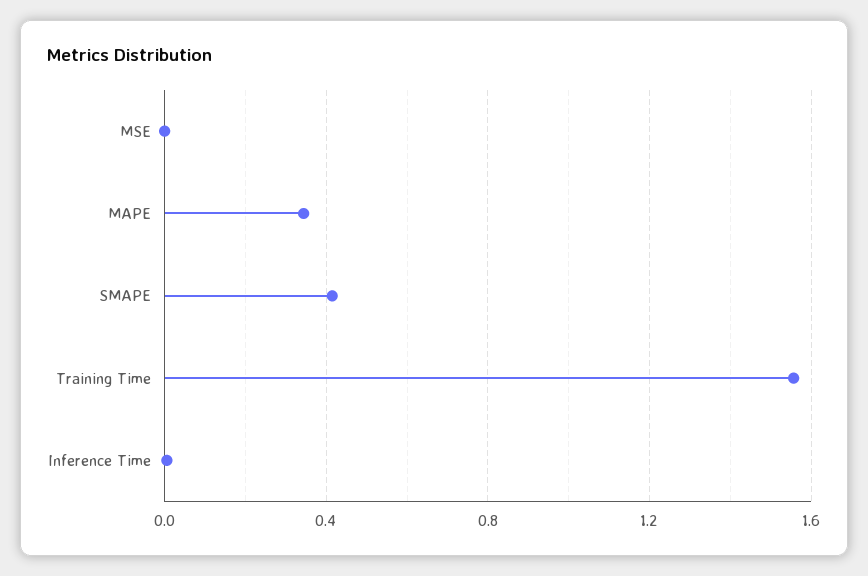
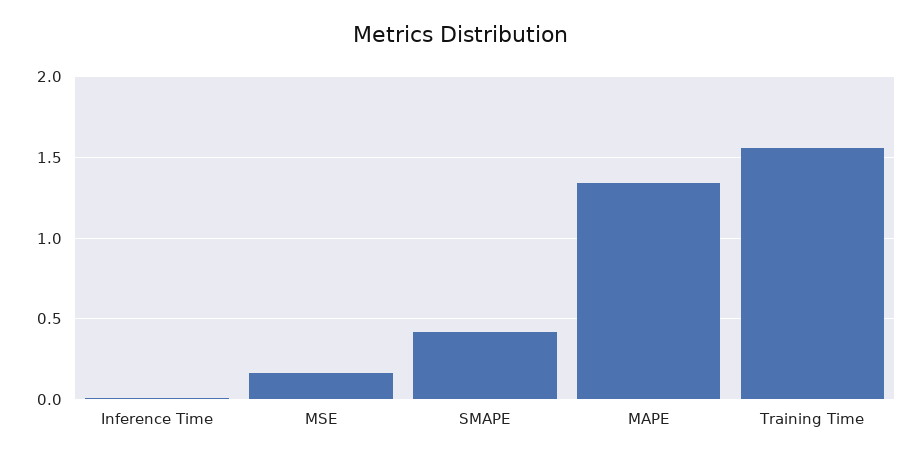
MSE: 0 -> 0.15
MAPE: 0.35 -> 1.35

